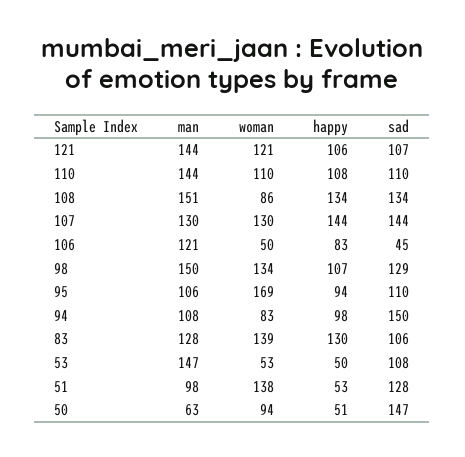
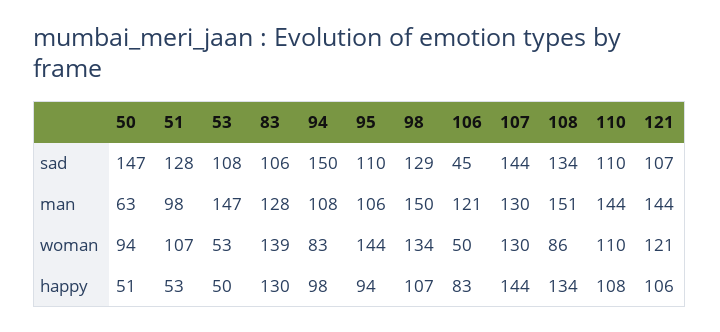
woman, 95: 169 -> 144
woman, 51: 138 -> 107

